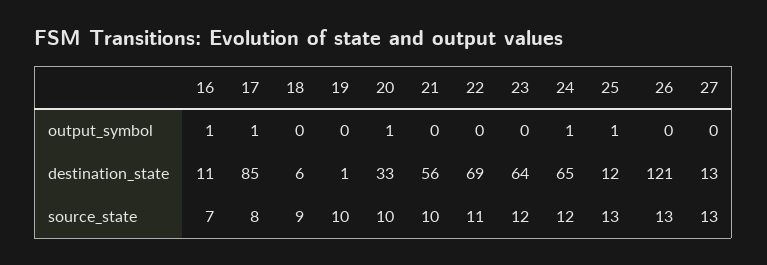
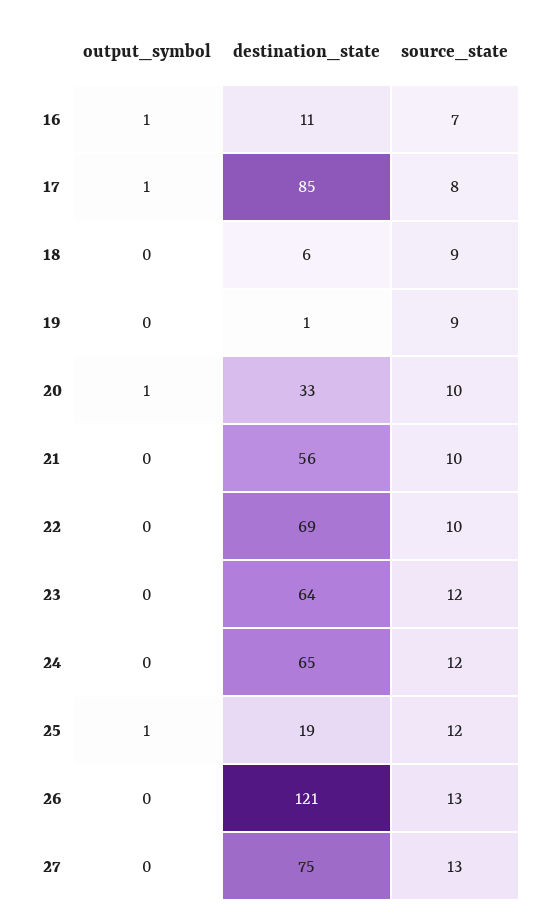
24, output_symbol: 1 -> 0
25, destination_state: 12 -> 19
27, destination_state: 13 -> 75
19, source_state: 10 -> 9
22, source_state: 11 -> 10
25, source_state: 13 -> 12

